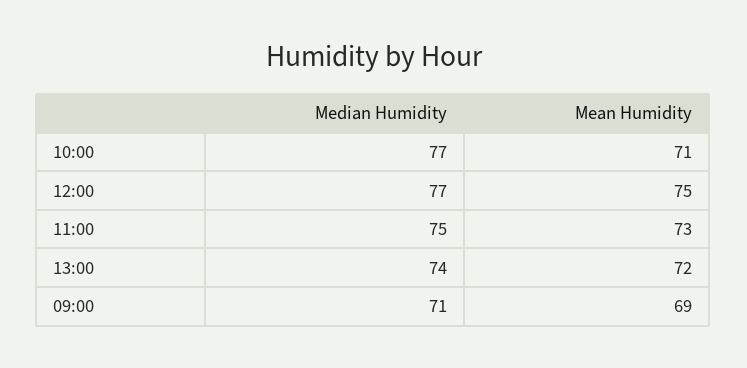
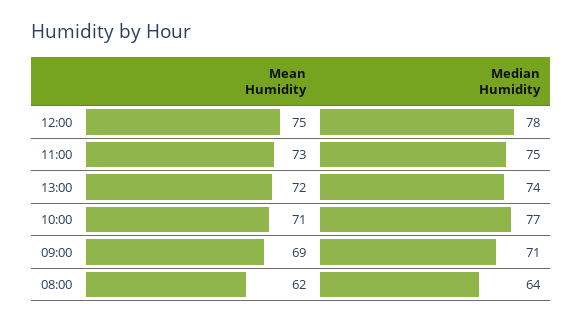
Median Humidity, 12:00: 77 -> 78
Mean Humidity, 08:00: none -> 62
Median Humidity, 08:00: none -> 64

